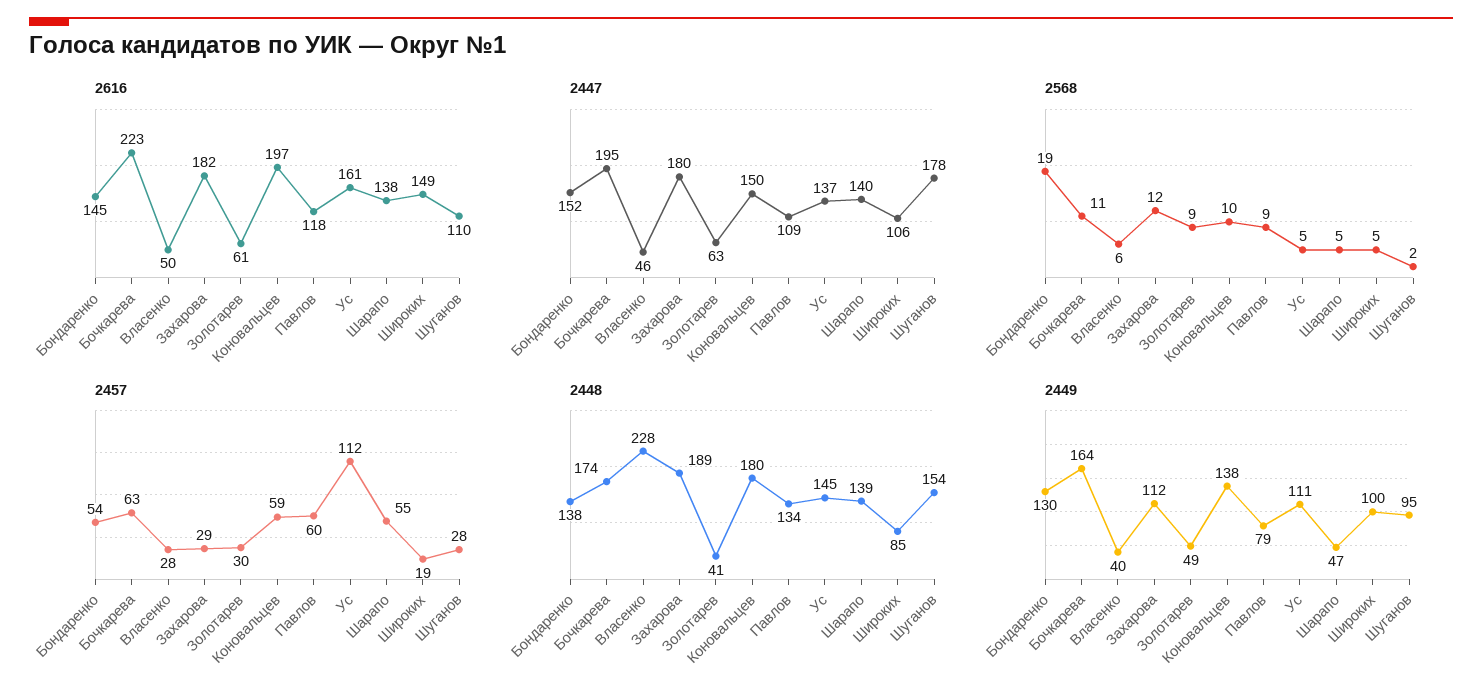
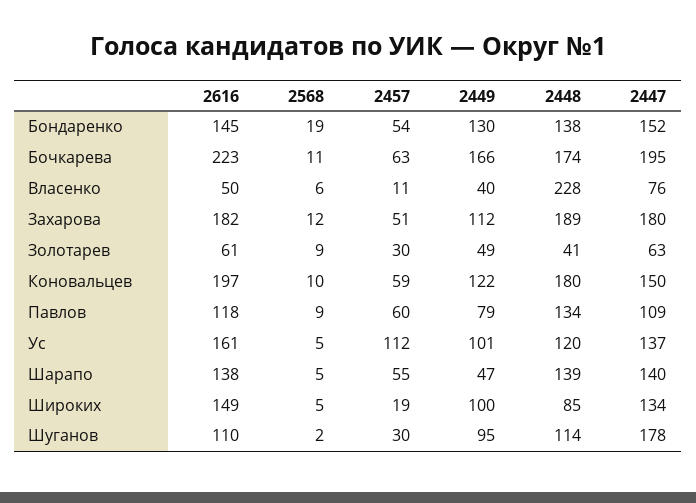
2447, Власенко: 46 -> 76
2447, Широких: 106 -> 134
2457, Власенко: 28 -> 11
2457, Захарова: 29 -> 51
2457, Шуганов: 28 -> 30
2448, Ус: 145 -> 120
2448, Шуганов: 154 -> 114
2449, Бочкарева: 164 -> 166
2449, Коновальцев: 138 -> 122
2449, Ус: 111 -> 101

